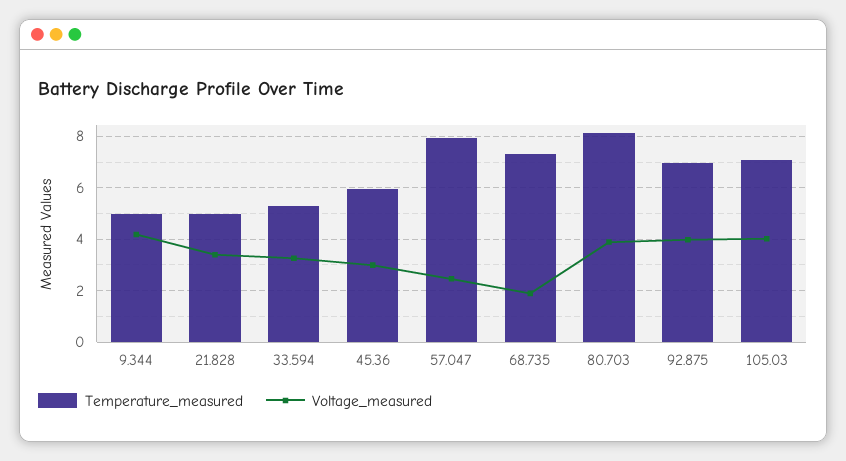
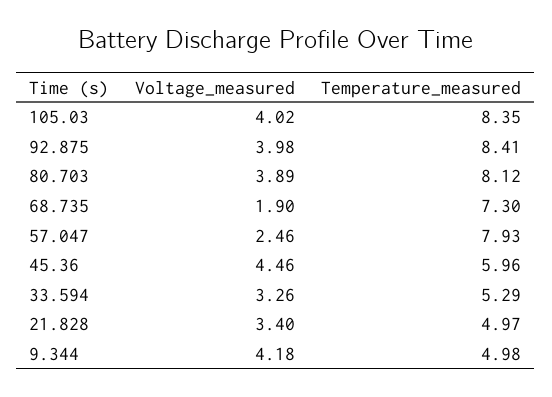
Voltage_measured, 45.36: 3 -> 4.46
Temperature_measured, 92.875: 7 -> 8.41
Temperature_measured, 105.03: 7 -> 8.35

